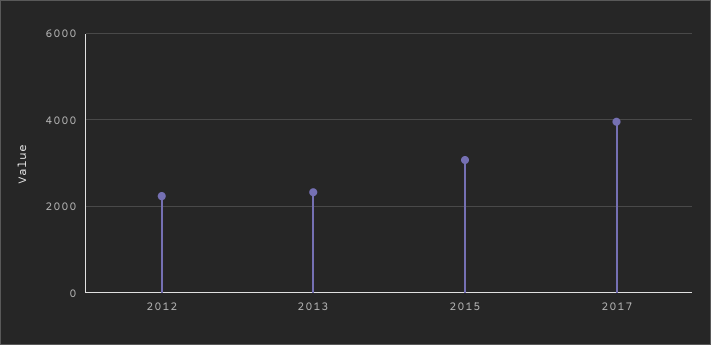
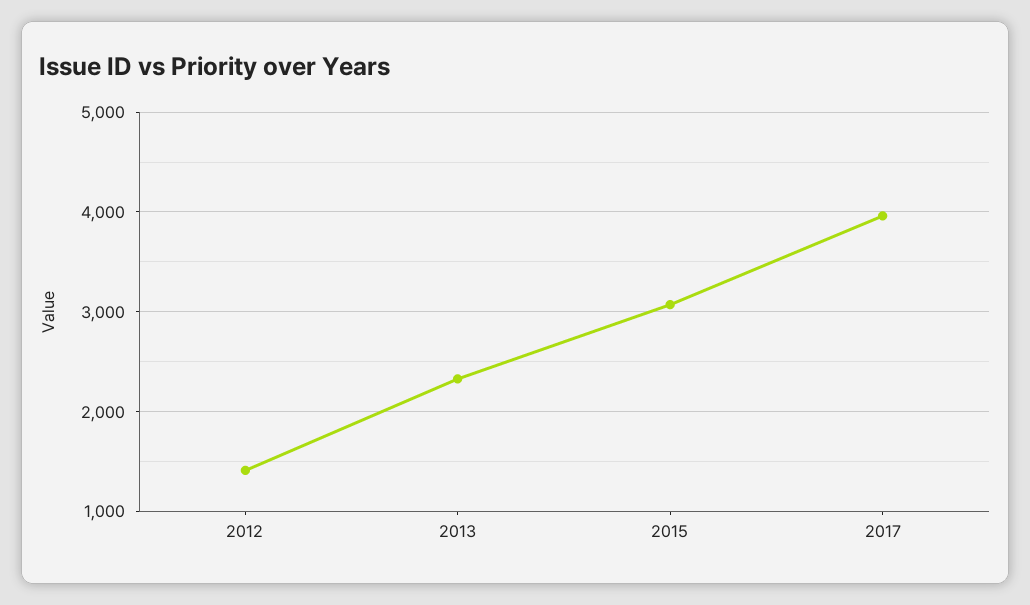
2012: 2200 -> 1400

